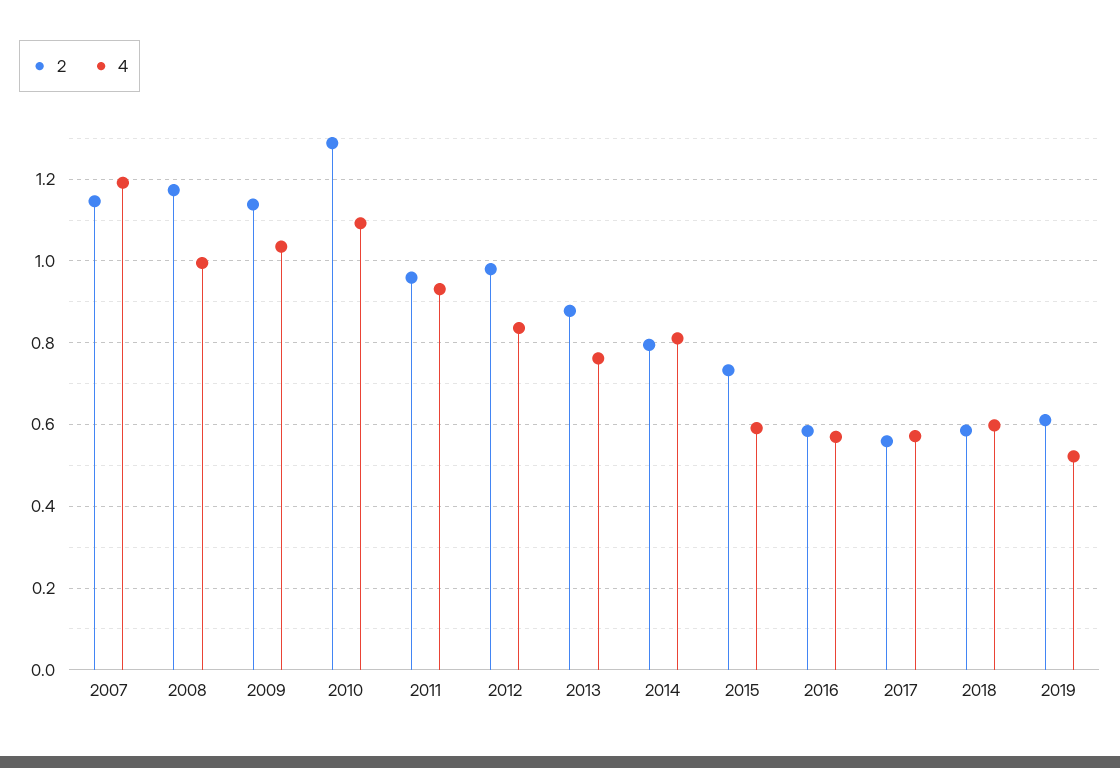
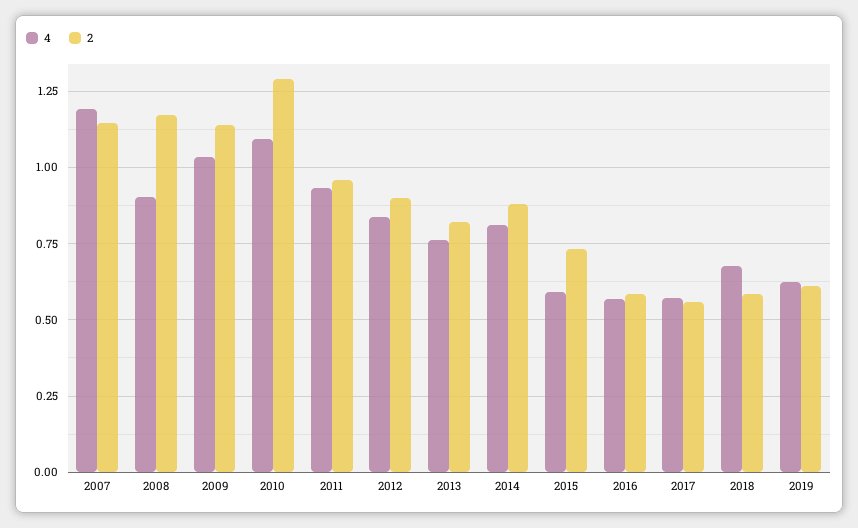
4, 2008: 1 -> 0.9
2, 2012: 0.98 -> 0.9
2, 2013: 0.88 -> 0.825
2, 2014: 0.8 -> 0.875
4, 2018: 0.6 -> 0.675
4, 2019: 0.52 -> 0.625

